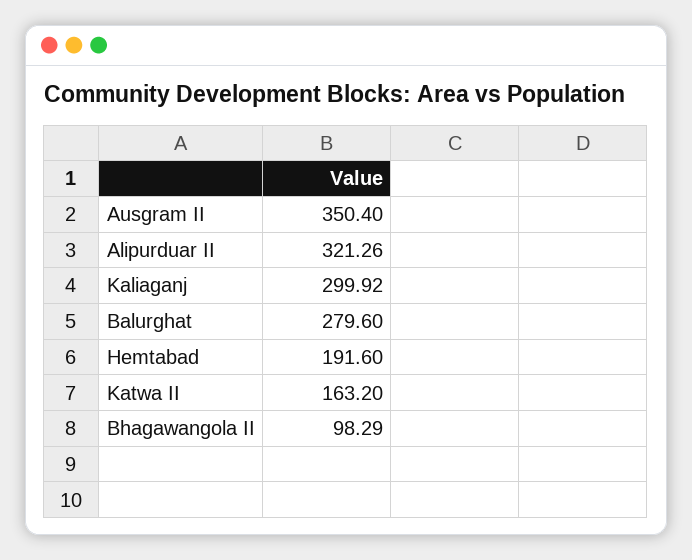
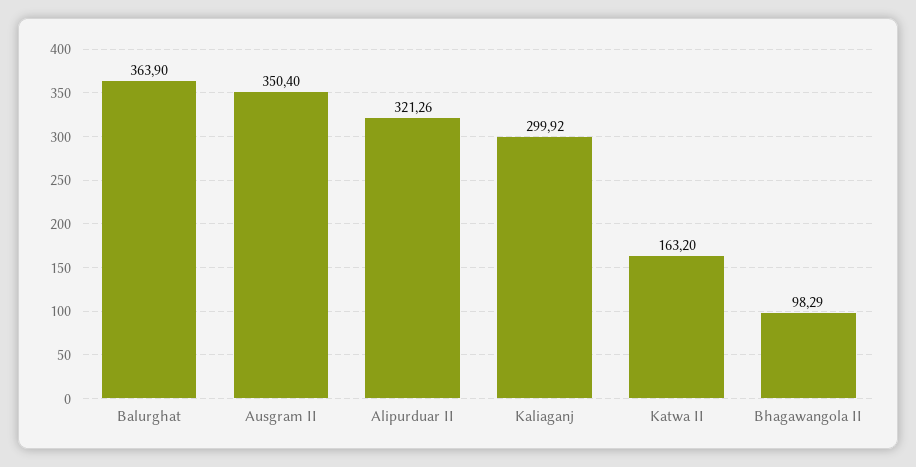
Balurghat: 279.6 -> 363.9
Hemtabad: 191.6 -> none

